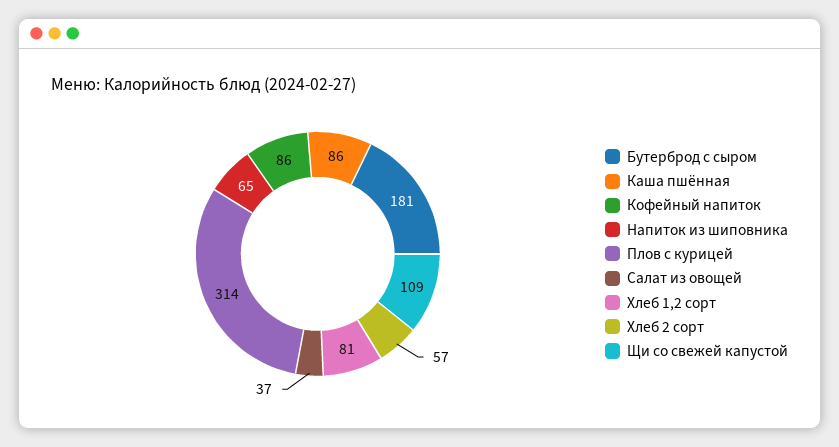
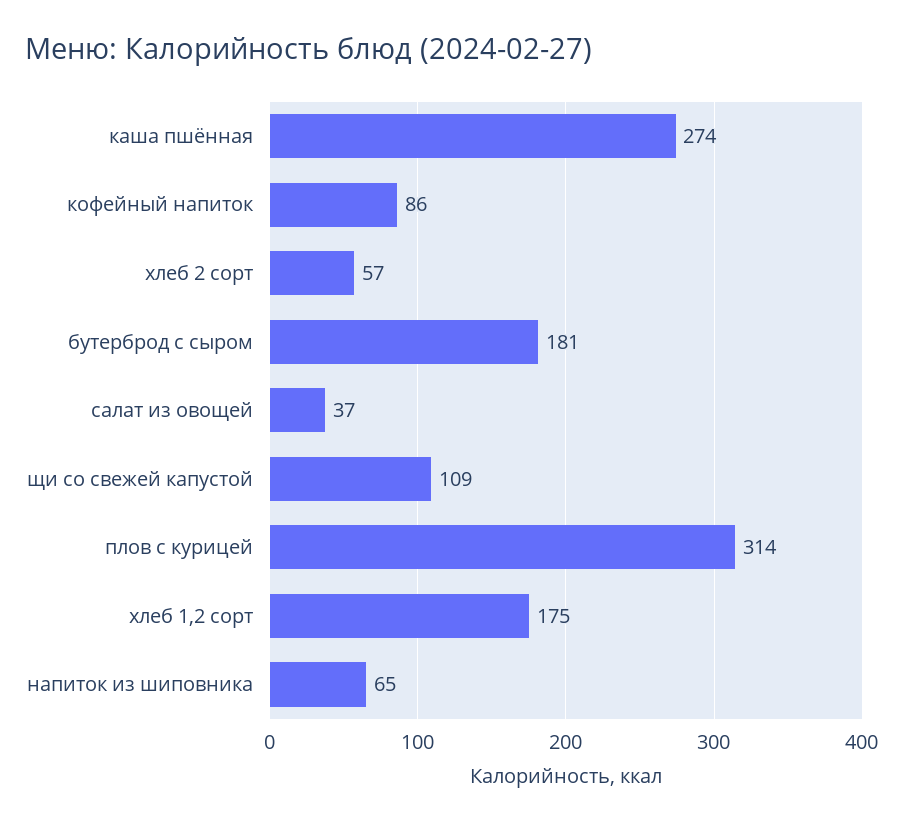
Каша пшённая: 86 -> 274
Хлеб 1,2 сорт: 81 -> 175

